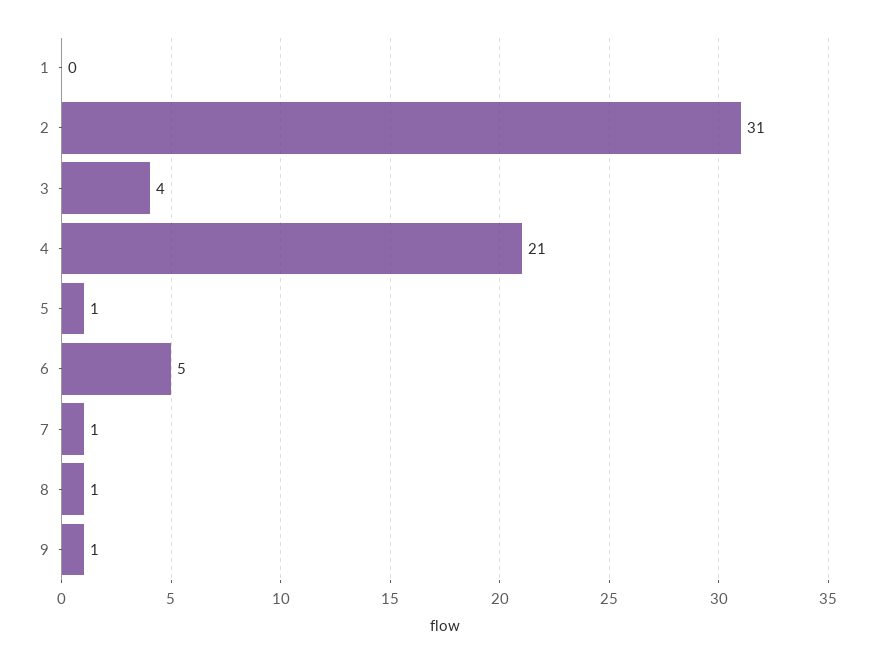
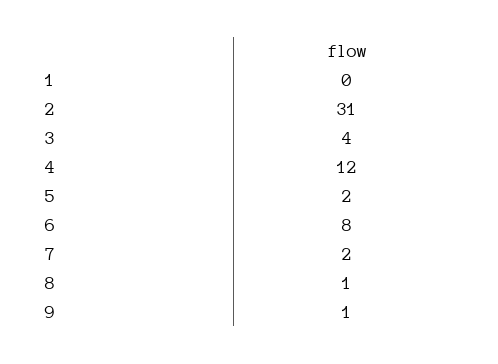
4: 21 -> 12
5: 1 -> 2
6: 5 -> 8
7: 1 -> 2

